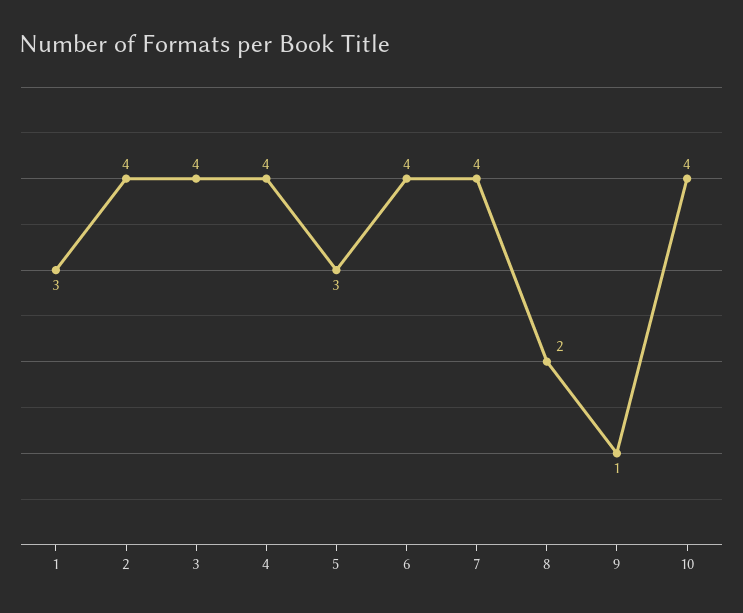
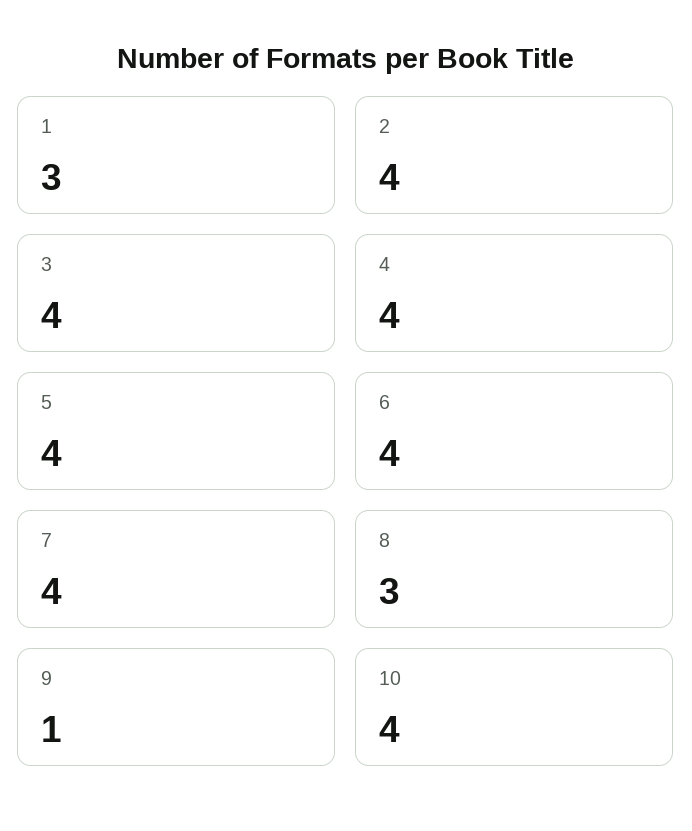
5: 3 -> 4
8: 2 -> 3

